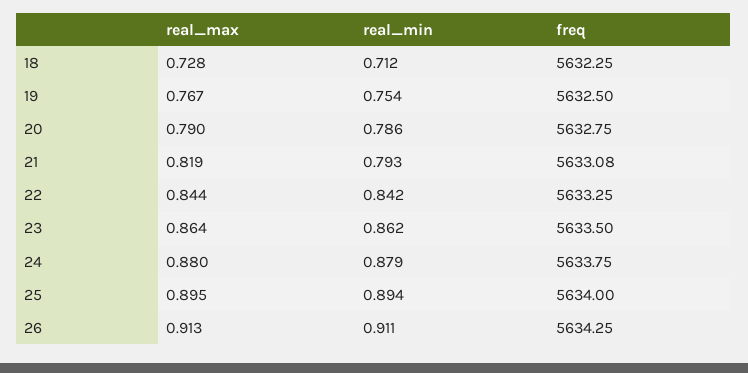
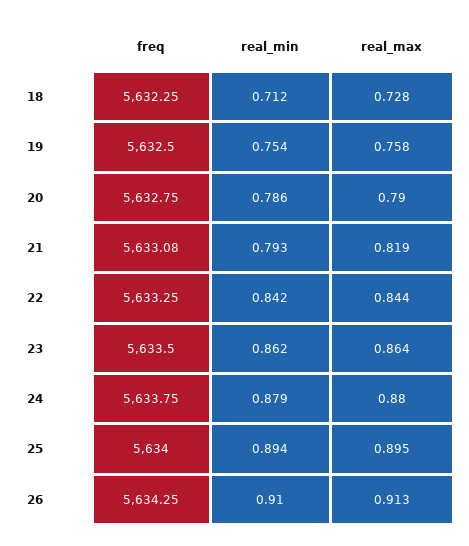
real_max, 19: 0.767 -> 0.758
real_min, 26: 0.911 -> 0.91

